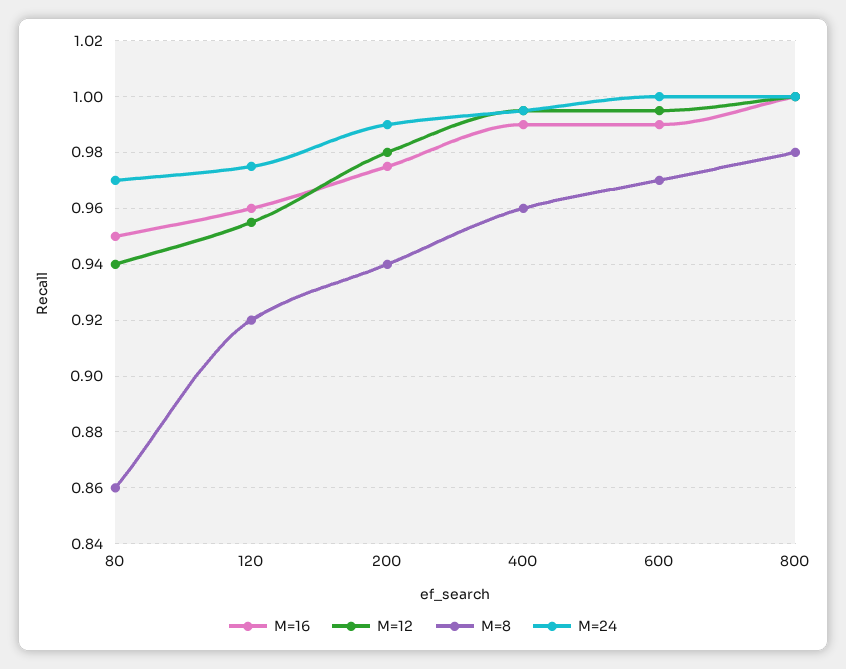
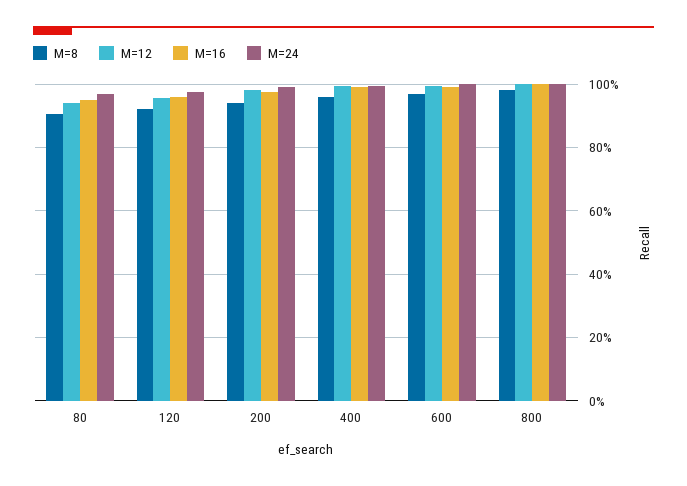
M=8, 80: 0.86 -> 0.9

